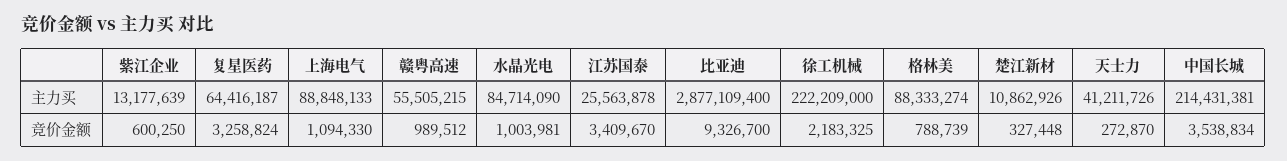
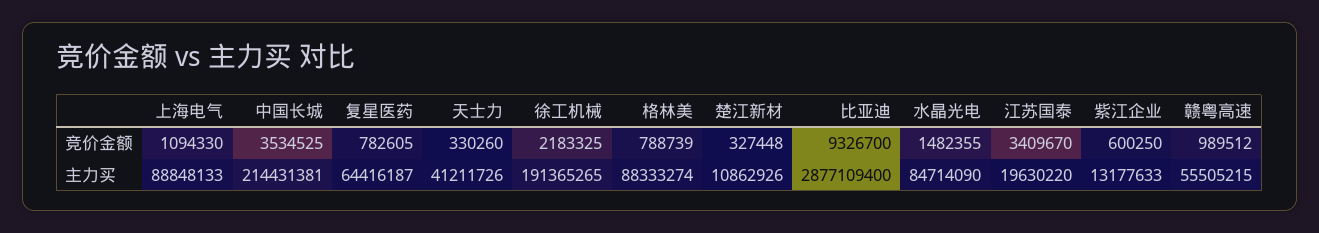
紫江企业, 主力买: 13177639 -> 13177633
江苏国泰, 主力买: 25563878 -> 19630220
徐工机械, 主力买: 222209000 -> 191365265
复星医药, 竞价金额: 3258824 -> 782605
水晶光电, 竞价金额: 1003981 -> 1482355
天士力, 竞价金额: 272870 -> 330260
中国长城, 竞价金额: 3538834 -> 3534525

